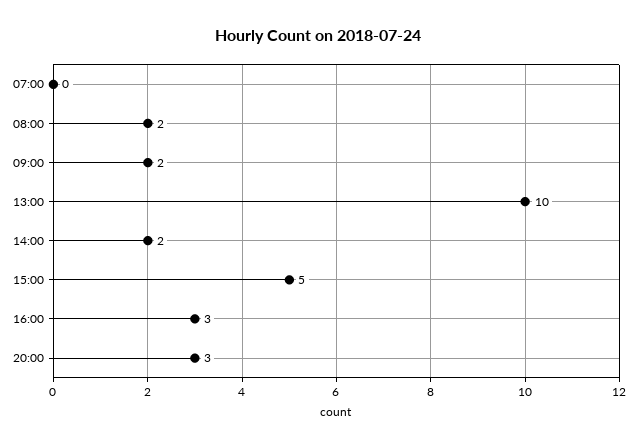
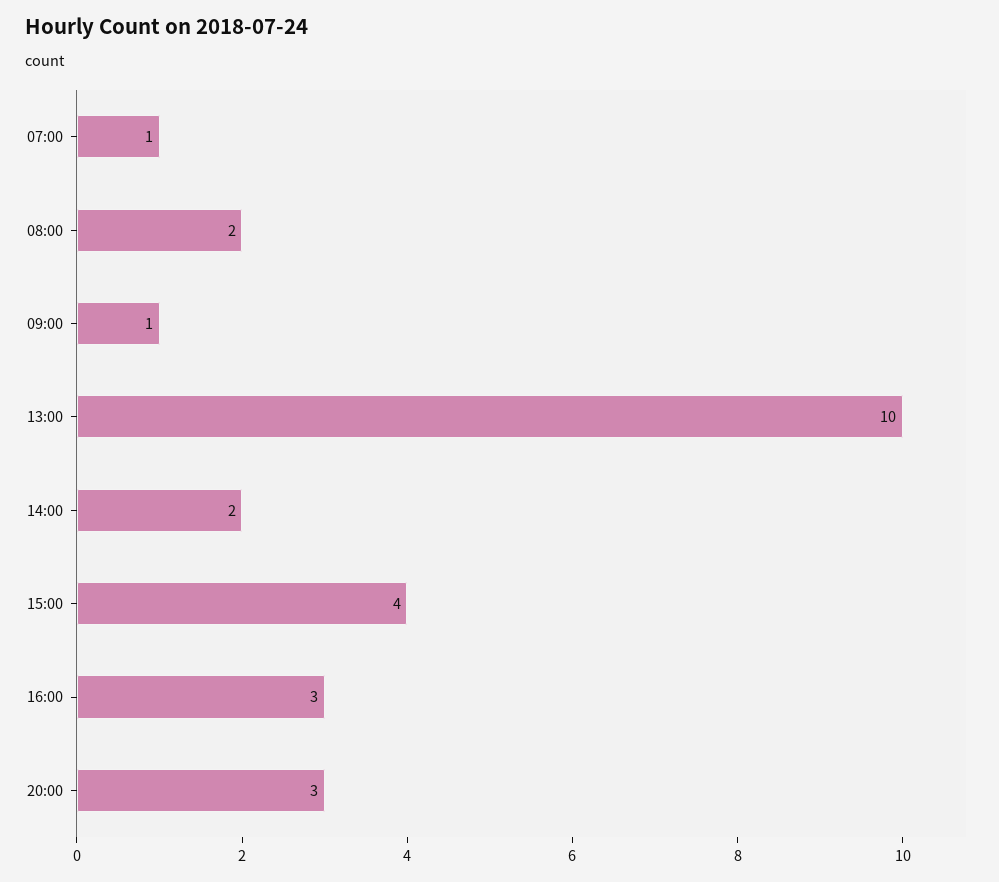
07:00: 0 -> 1
09:00: 2 -> 1
15:00: 5 -> 4

